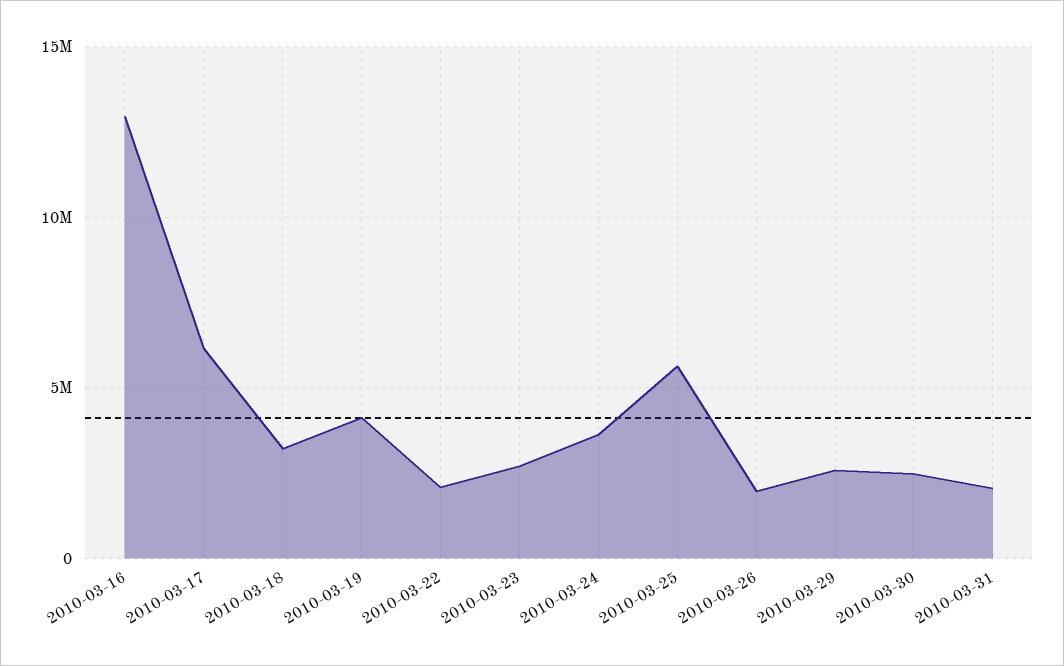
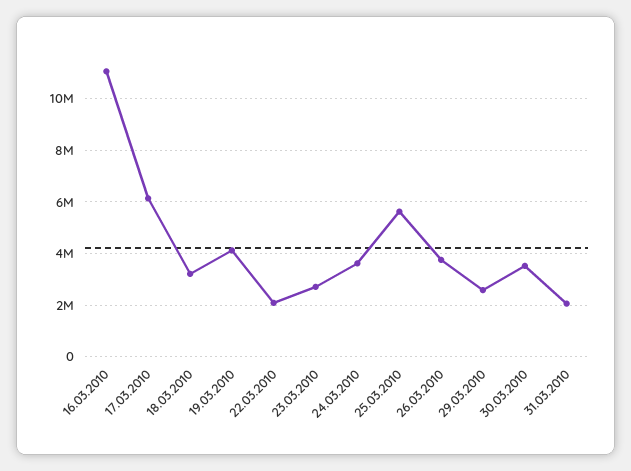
2010-03-16: 13000000 -> 11000000
2010-03-26: 2000000 -> 3750000
2010-03-30: 2500000 -> 3500000

